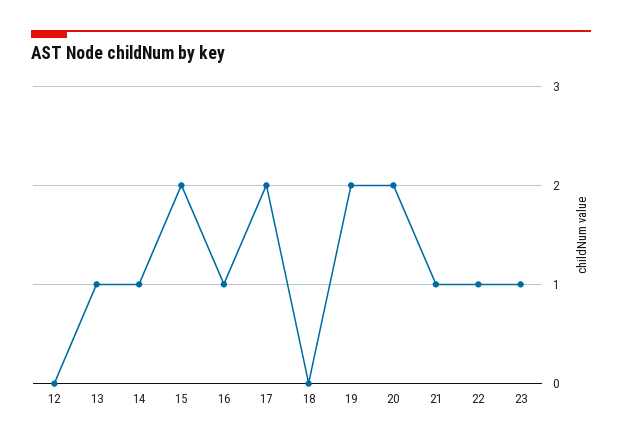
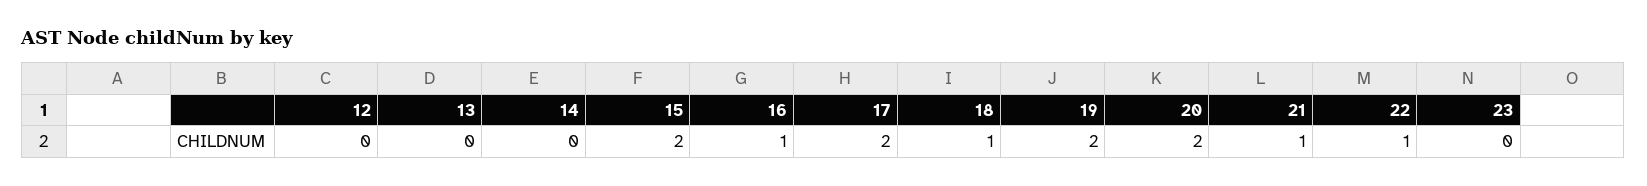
13: 1 -> 0
14: 1 -> 0
18: 0 -> 1
23: 1 -> 0

